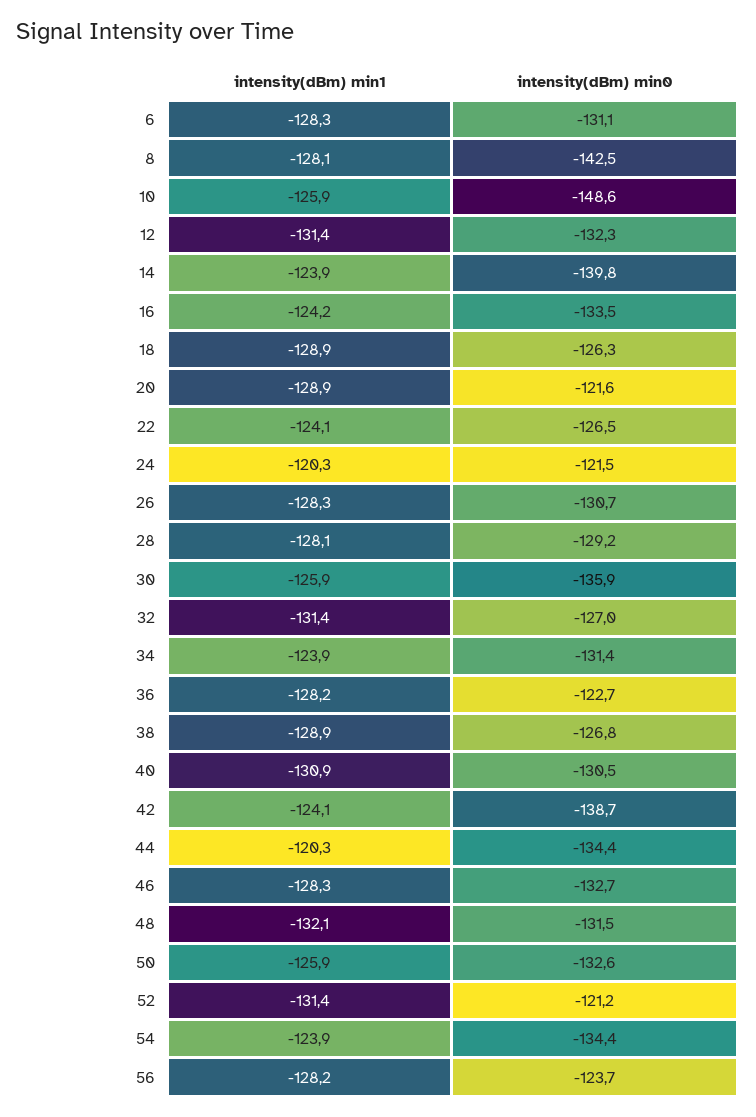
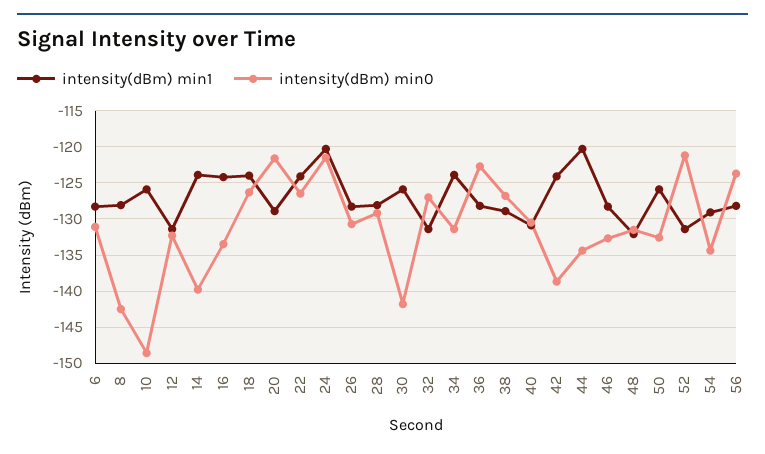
intensity(dBm) min1, 18: -128.9 -> -124
intensity(dBm) min0, 30: -135.9 -> -142
intensity(dBm) min1, 54: -123.9 -> -129

